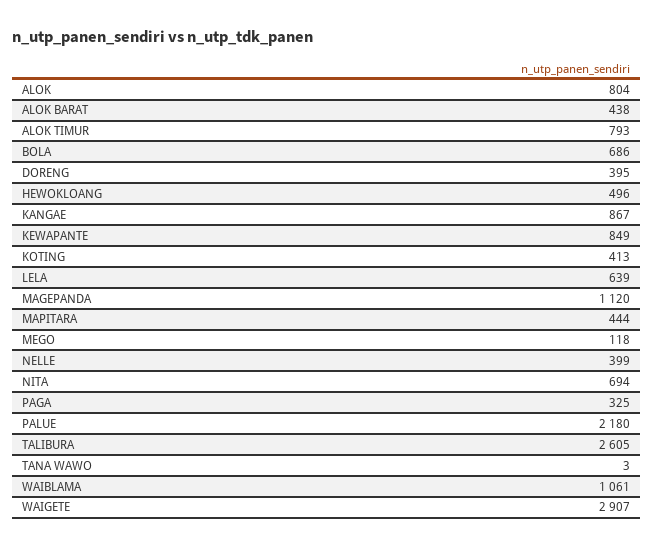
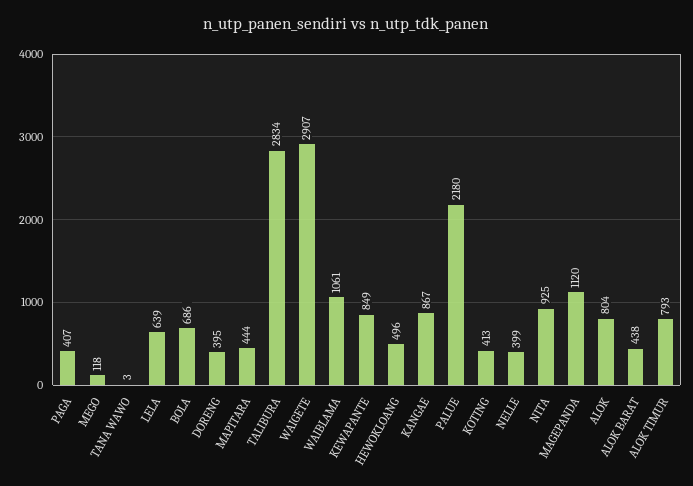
NITA: 694 -> 925
PAGA: 325 -> 407
TALIBURA: 2605 -> 2834

